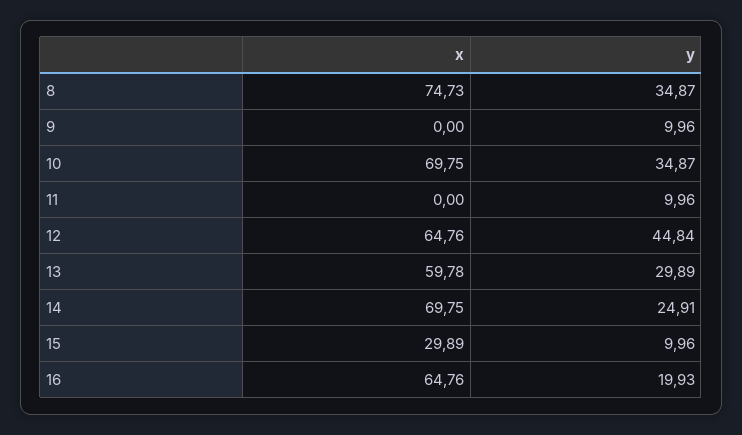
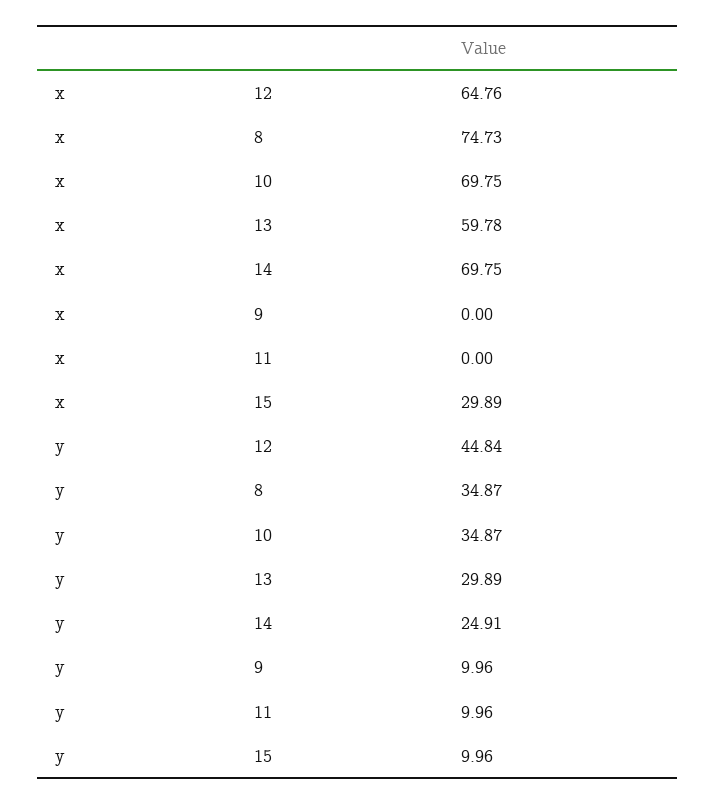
x, 16: 64.76 -> none
y, 16: 19.93 -> none

